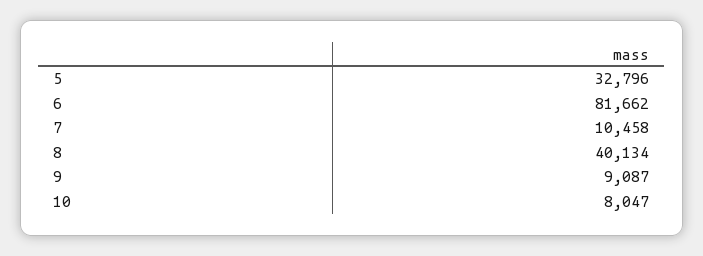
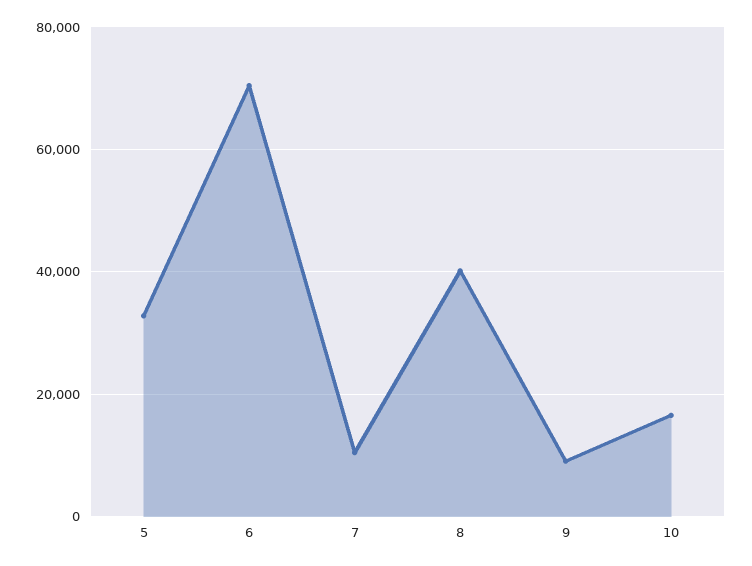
6: 81662 -> 70000
10: 8047 -> 16000

